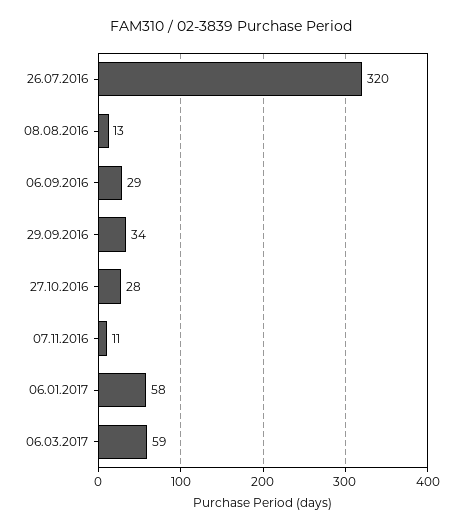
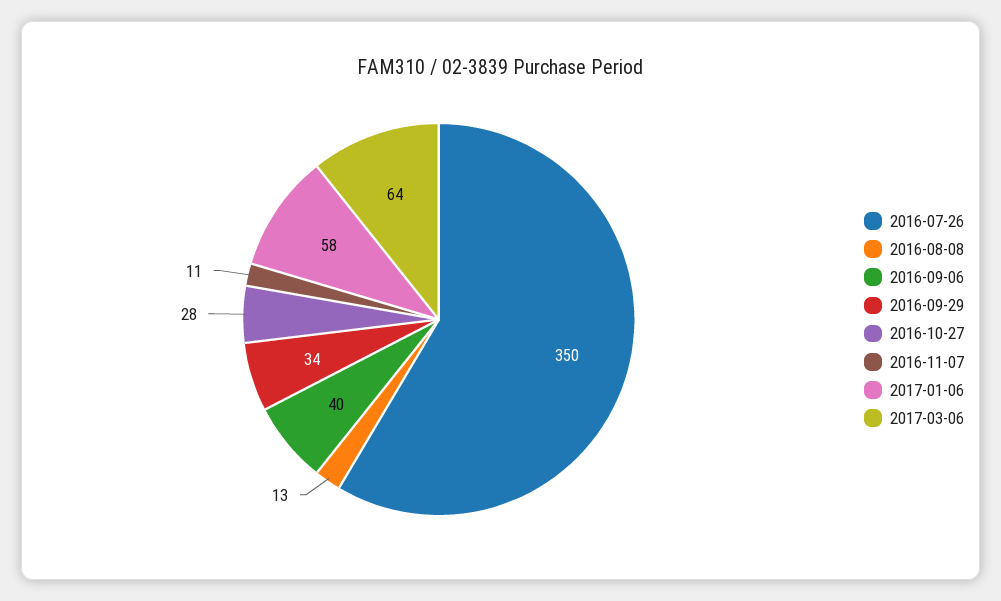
26.07.2016: 320 -> 350
06.09.2016: 29 -> 40
06.03.2017: 59 -> 64

